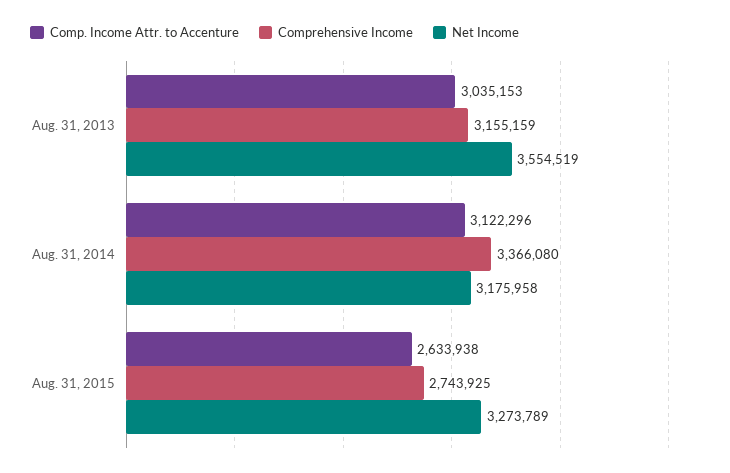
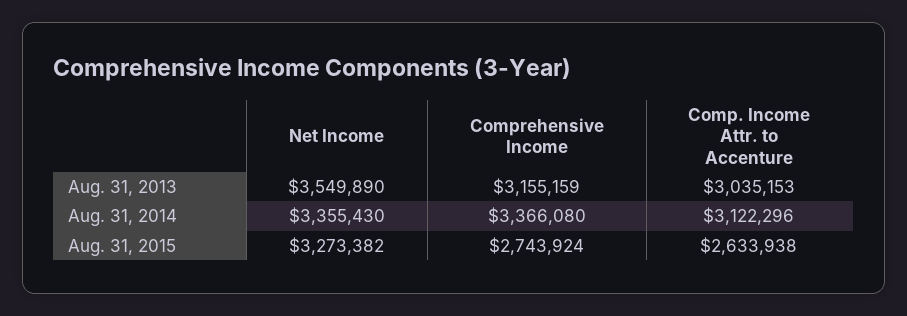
Net Income, Aug. 31, 2013: 3554519 -> 3549890
Net Income, Aug. 31, 2014: 3175958 -> 3355430
Comprehensive Income, Aug. 31, 2015: 2743925 -> 2743924
Net Income, Aug. 31, 2015: 3273789 -> 3273382

